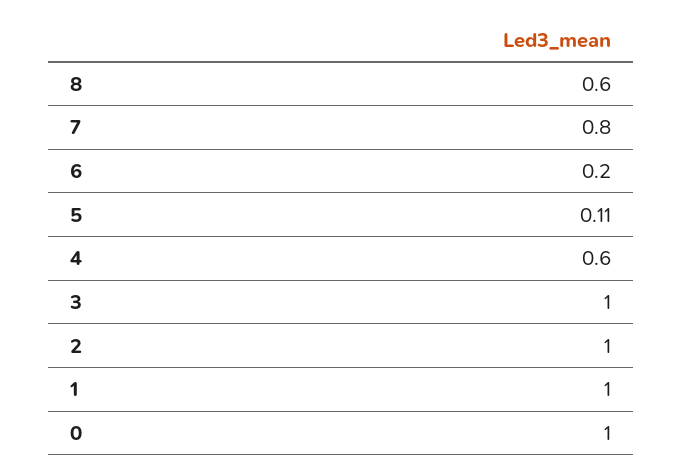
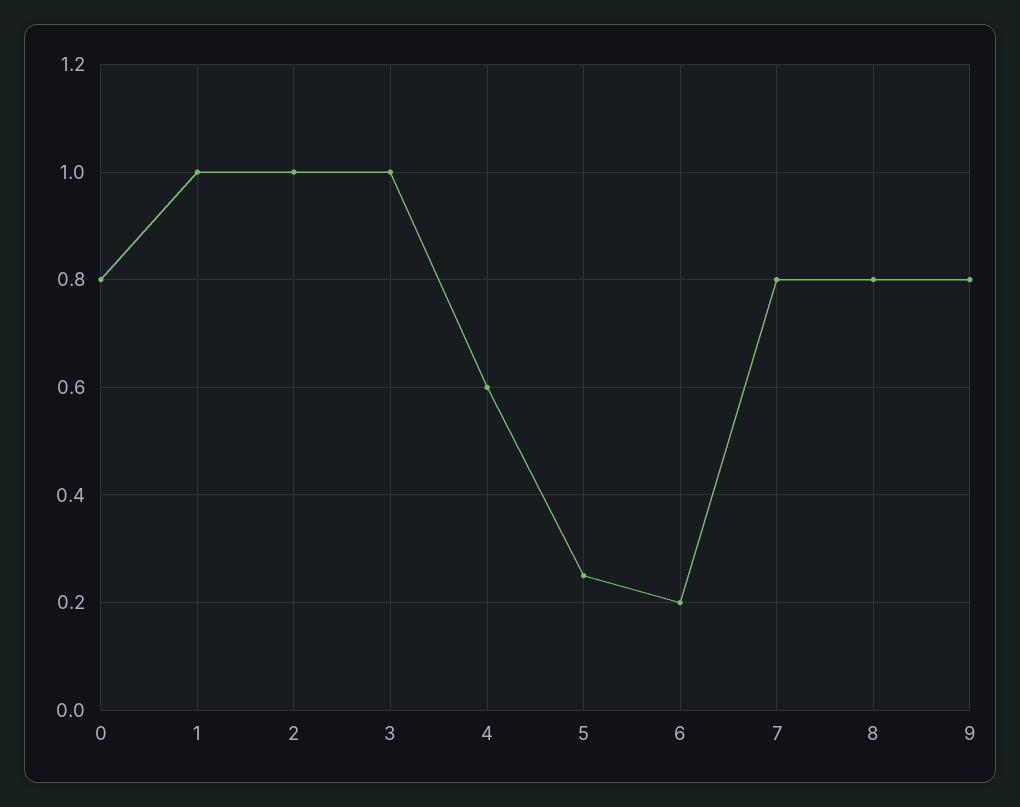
8: 0.6 -> 0.8
5: 0.11 -> 0.25
0: 1 -> 0.8
9: none -> 0.8

